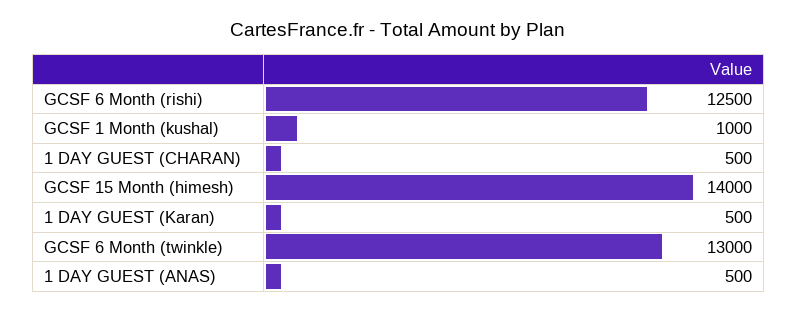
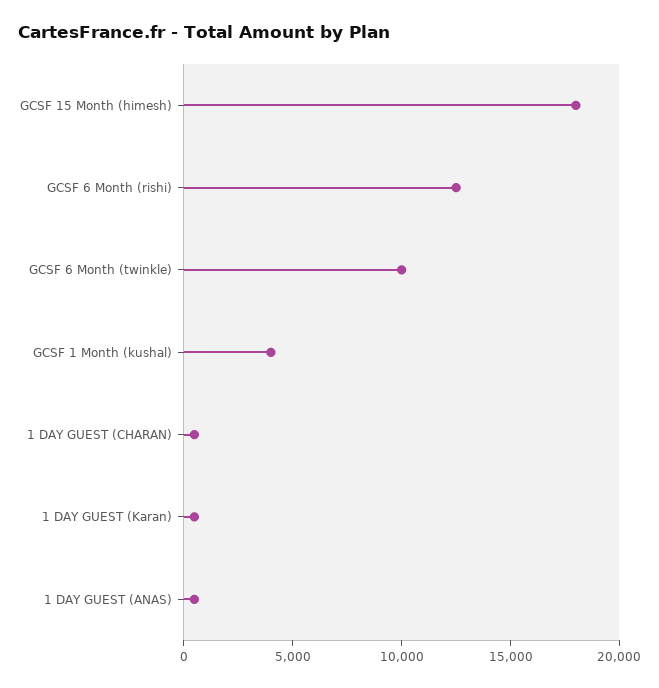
GCSF 1 Month (kushal): 1000 -> 4000
GCSF 15 Month (himesh): 14000 -> 18000
GCSF 6 Month (twinkle): 13000 -> 10000

